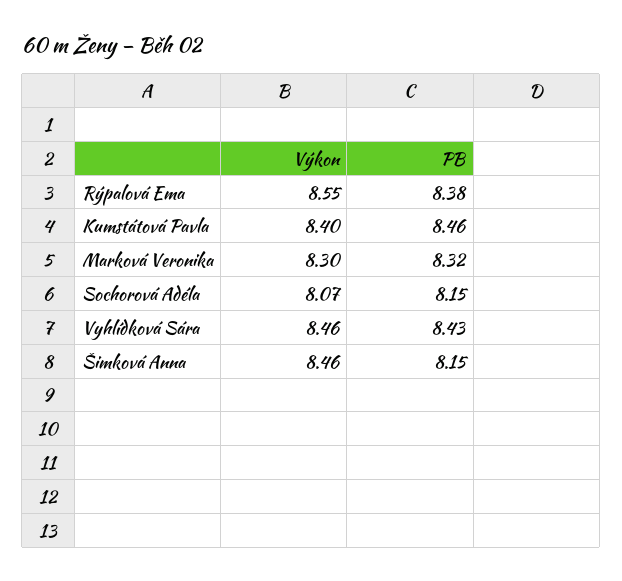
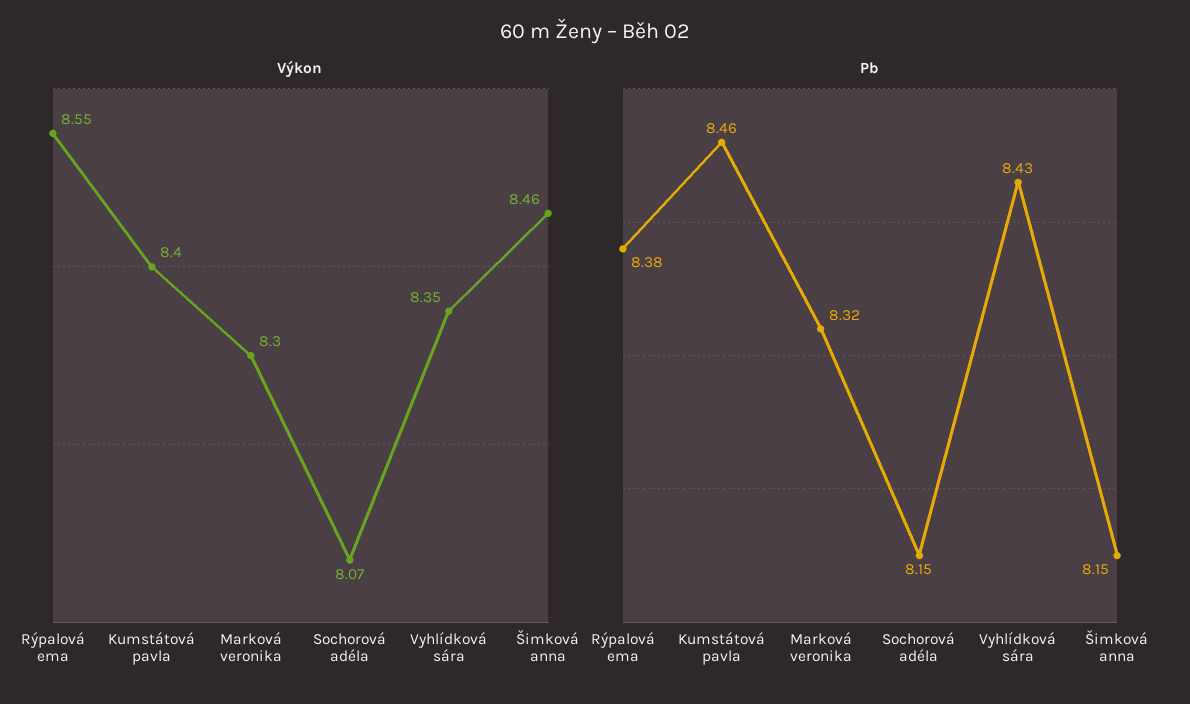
Výkon, Vyhlídková Sára: 8.46 -> 8.35

